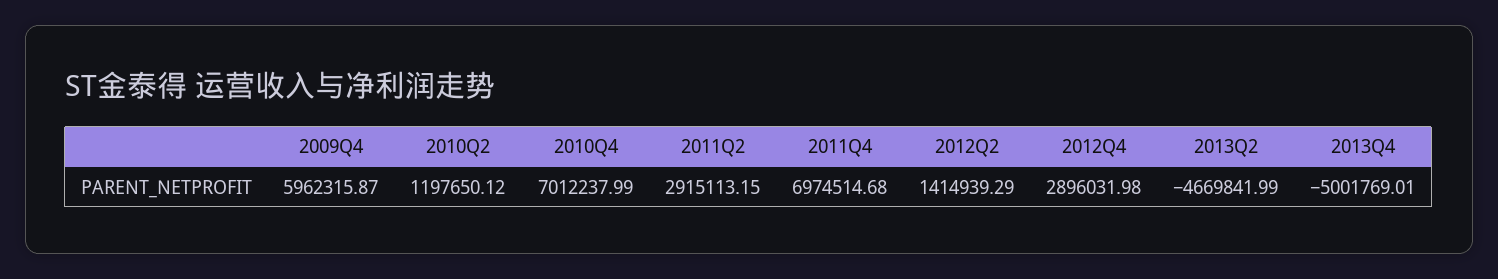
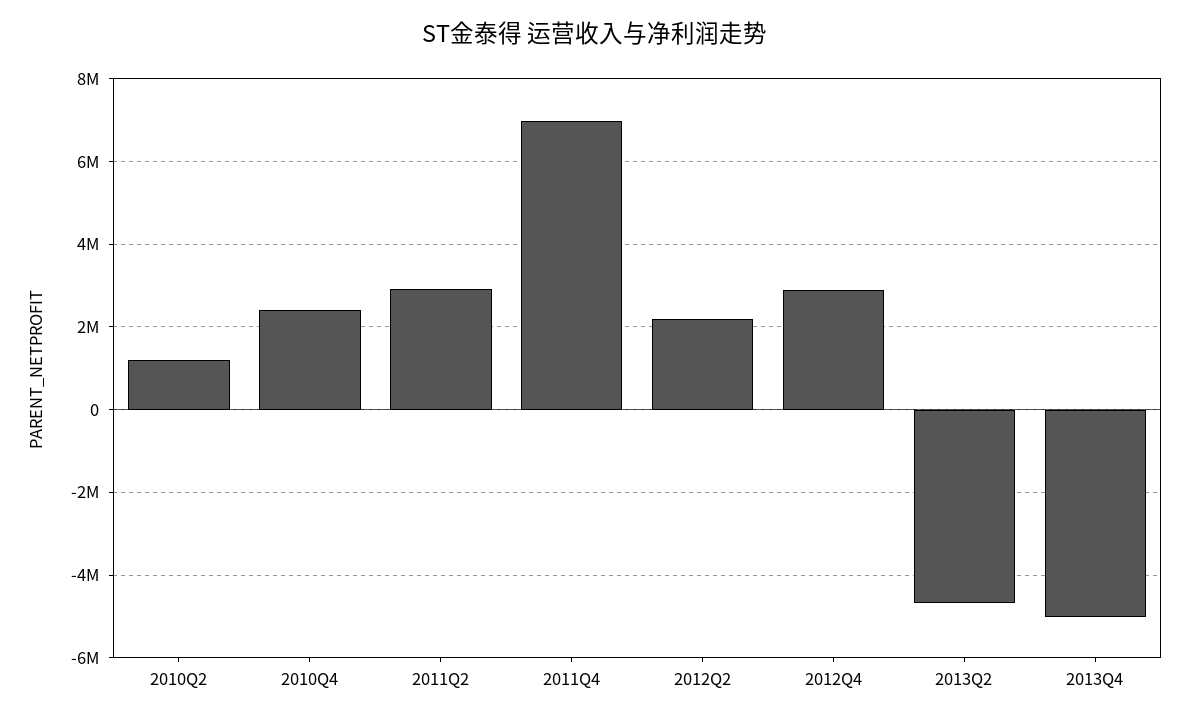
2009Q4: 5962315.87 -> none
2010Q4: 7012237.99 -> 2400000
2012Q2: 1414939.29 -> 2200000

